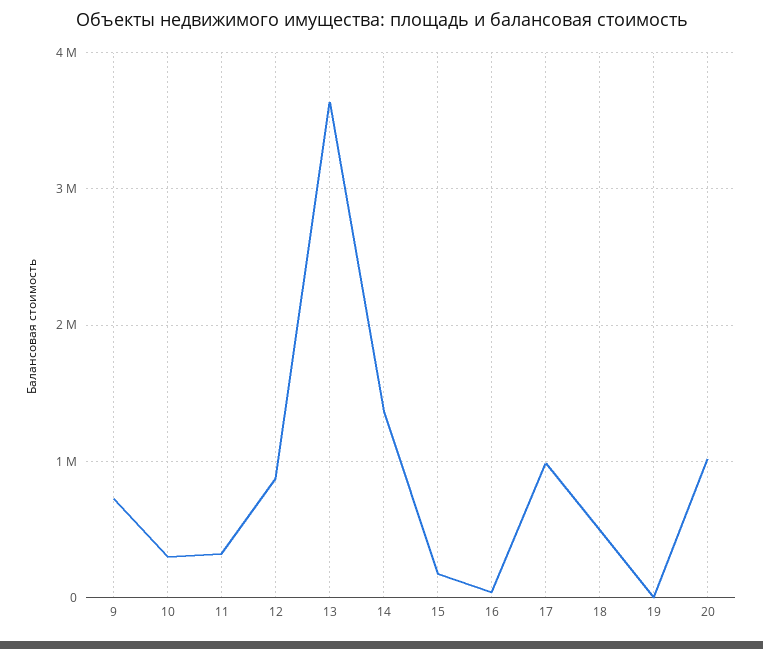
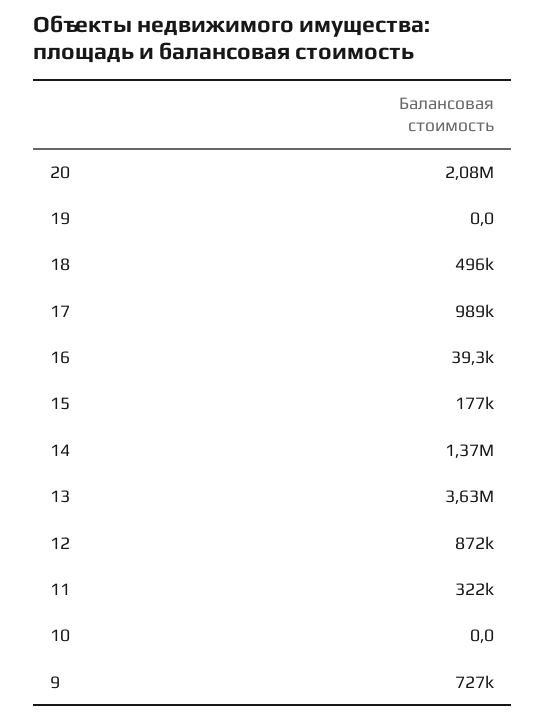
10: 300000 -> 0
20: 1000000 -> 2080000

